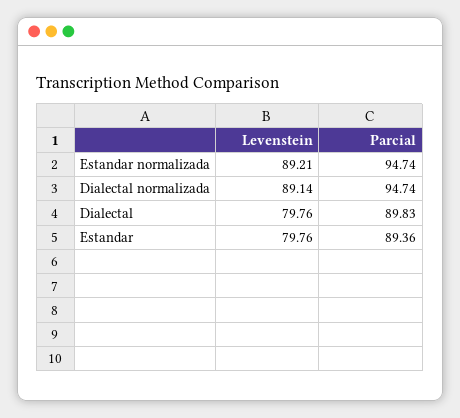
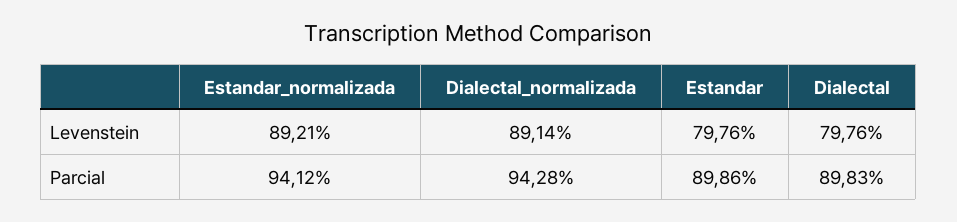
Parcial, Estandar normalizada: 94.74 -> 94.12
Parcial, Dialectal normalizada: 94.74 -> 94.28
Parcial, Estandar: 89.36 -> 89.86

